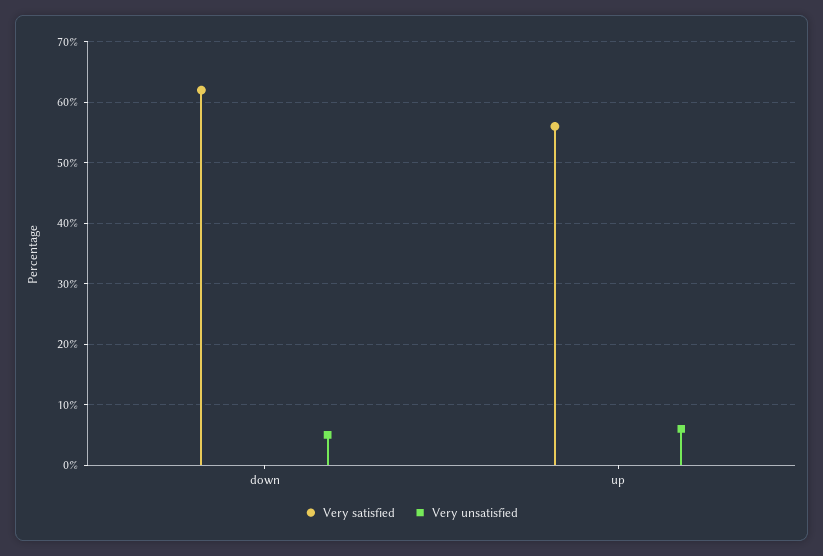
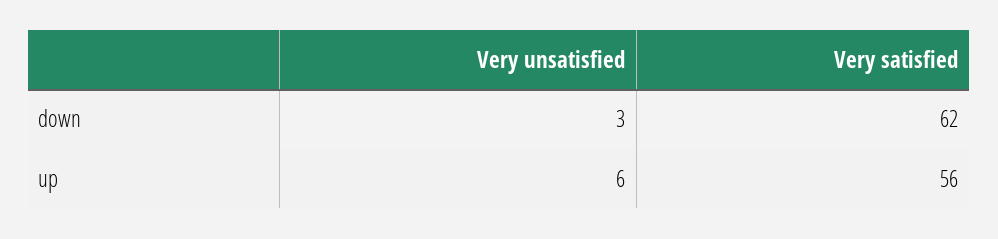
Very unsatisfied, down: 5 -> 3

